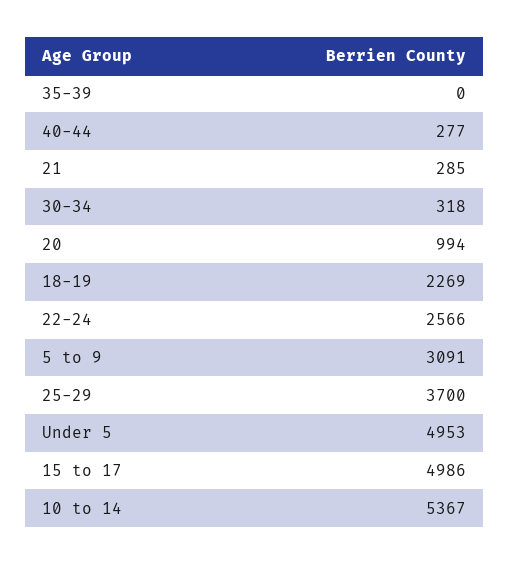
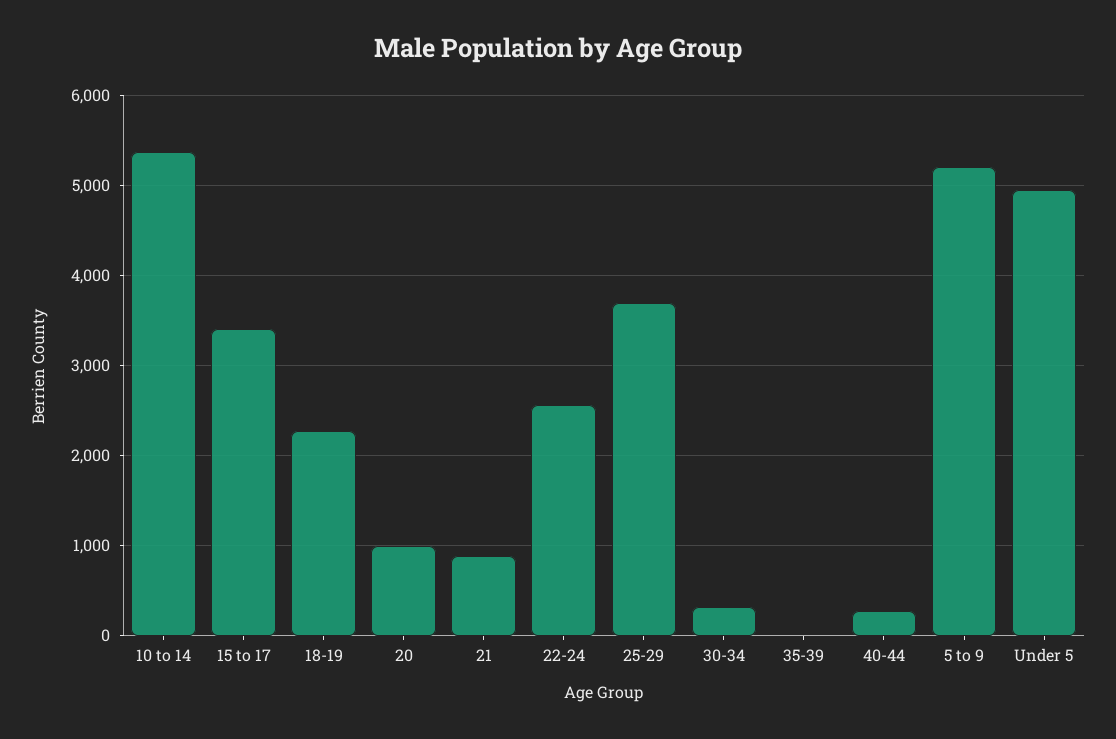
21: 285 -> 900
5 to 9: 3091 -> 5200
15 to 17: 4986 -> 3400

